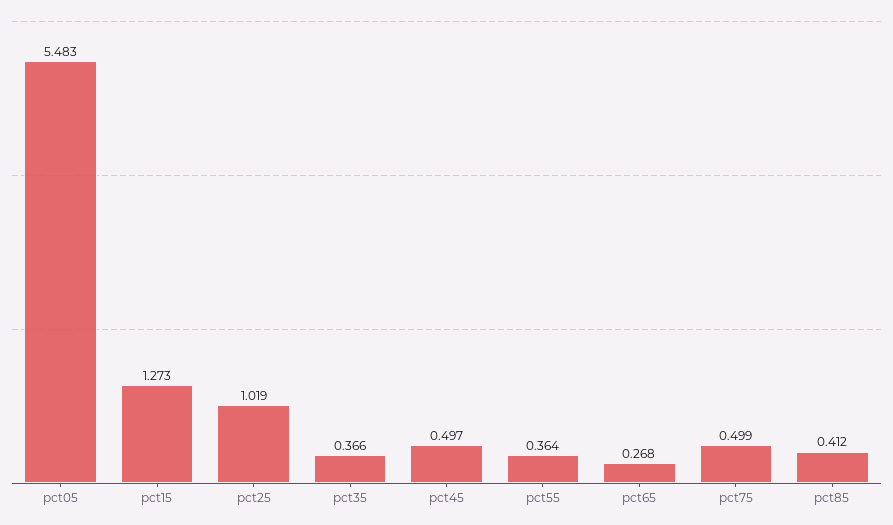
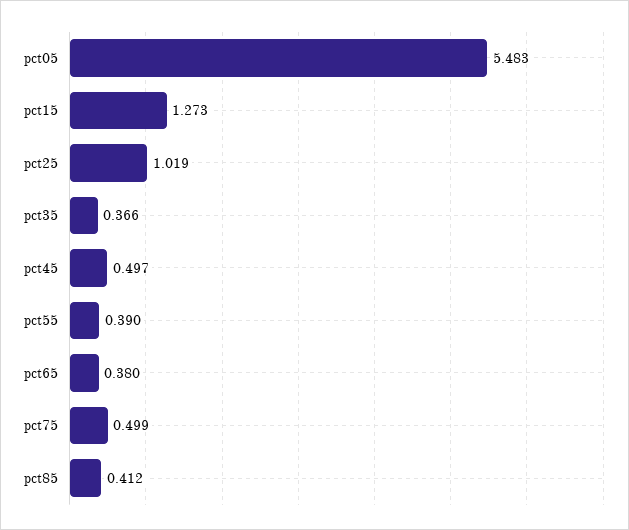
pct55: 0.364 -> 0.39
pct65: 0.268 -> 0.38

